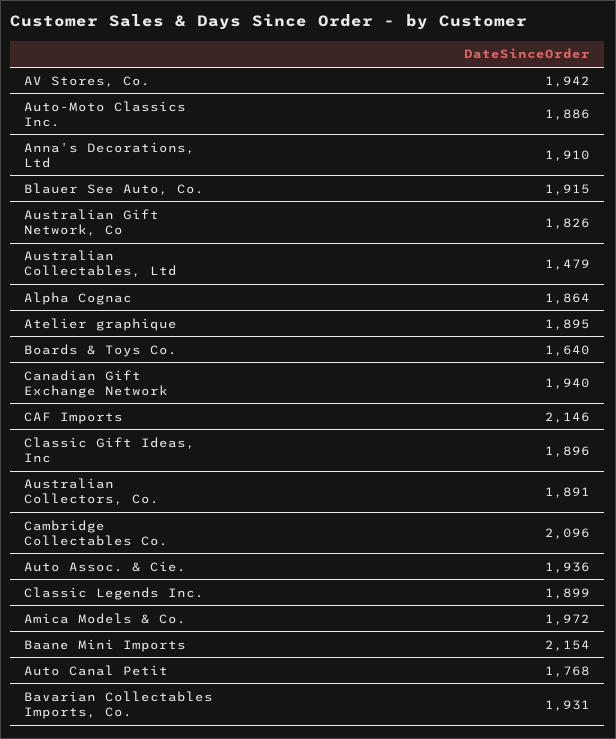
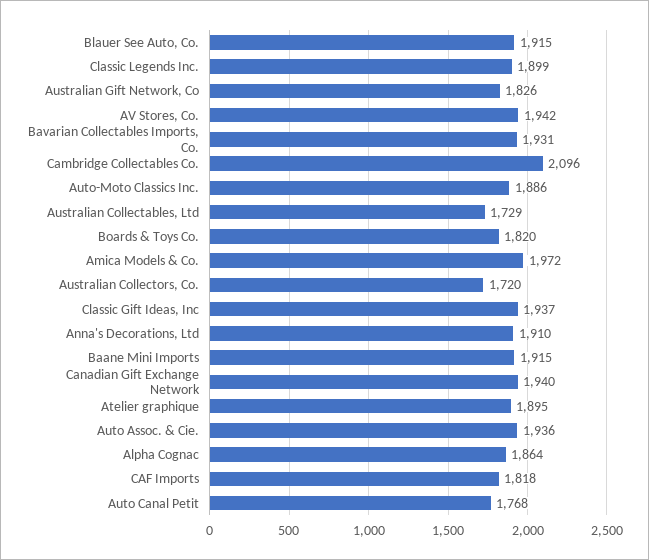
Australian Collectables, Ltd: 1479 -> 1729
Boards & Toys Co.: 1640 -> 1820
CAF Imports: 2146 -> 1818
Classic Gift Ideas, Inc: 1896 -> 1937
Australian Collectors, Co.: 1891 -> 1720
Baane Mini Imports: 2154 -> 1915

